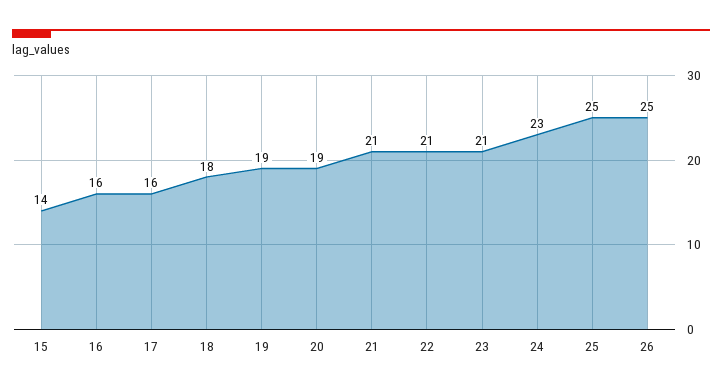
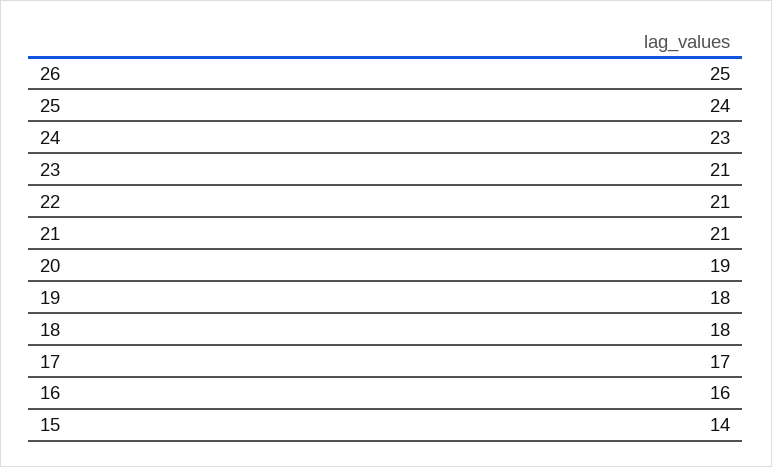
17: 16 -> 17
19: 19 -> 18
25: 25 -> 24

